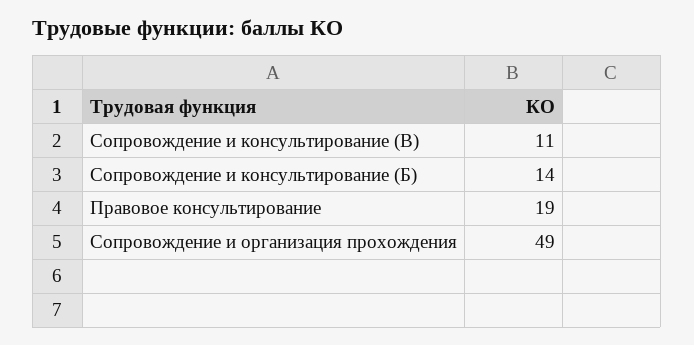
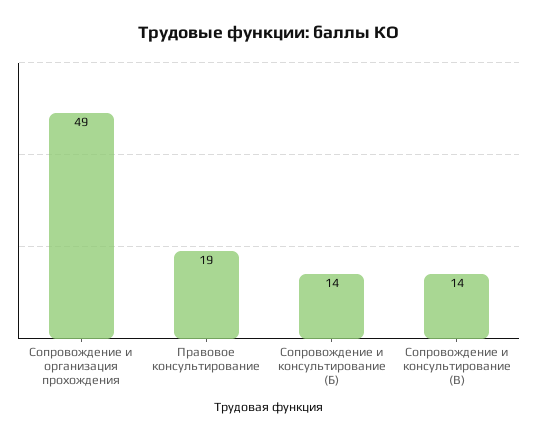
Сопровождение и консультирование (В): 11 -> 14

